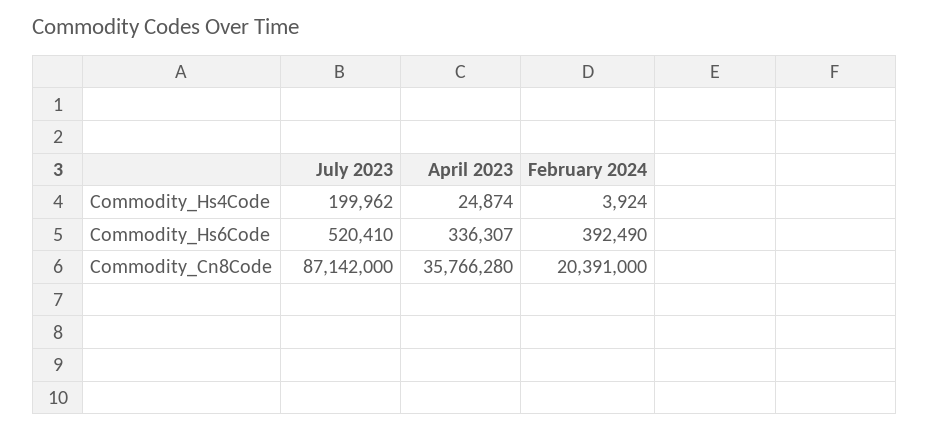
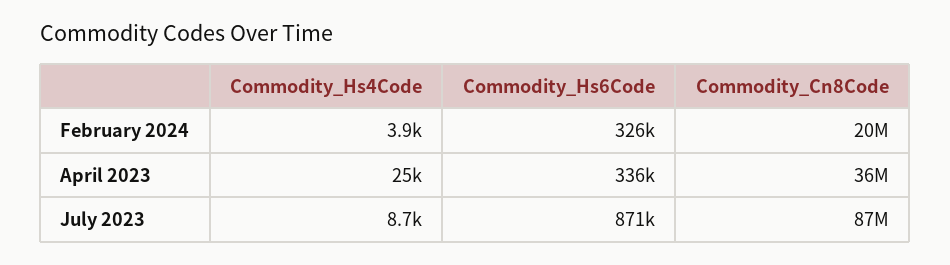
July 2023, Commodity_Hs4Code: 199962 -> 8700
July 2023, Commodity_Hs6Code: 520410 -> 871000
February 2024, Commodity_Hs6Code: 392490 -> 326000

